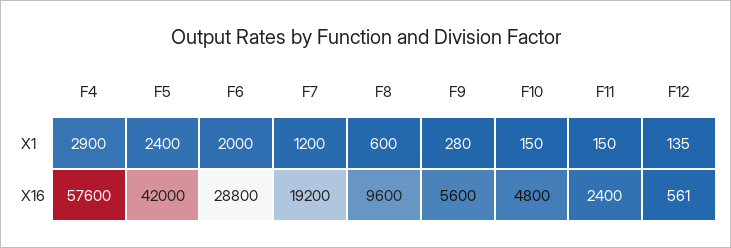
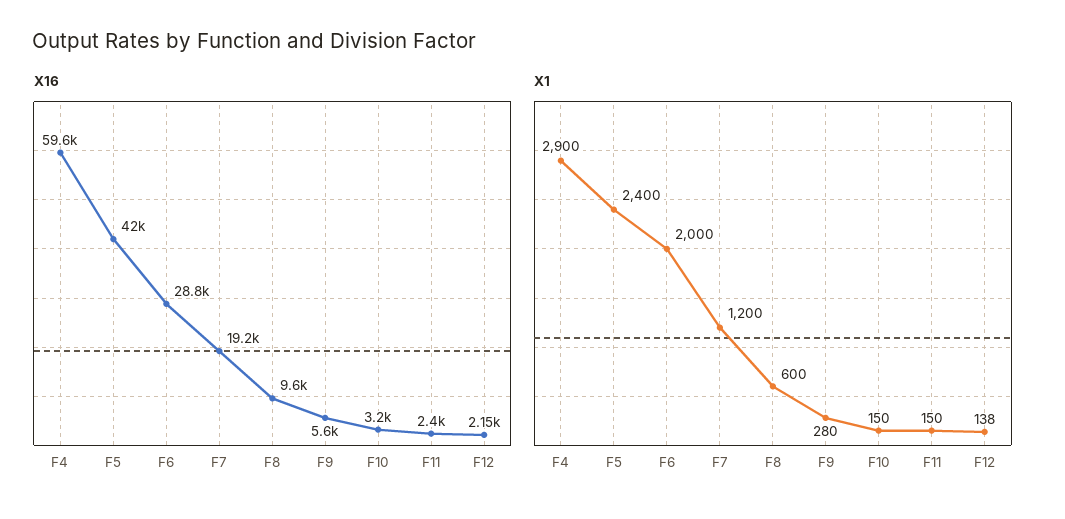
X1, F12: 135 -> 138
X16, F4: 57600 -> 59600
X16, F10: 4800 -> 3200
X16, F12: 561 -> 2150

